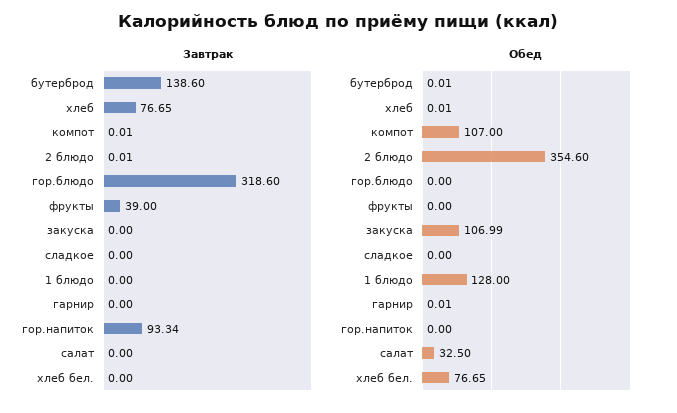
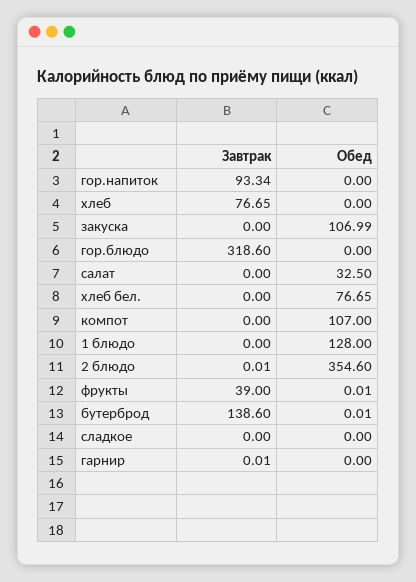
Завтрак, компот: 0.01 -> 0
Завтрак, гарнир: 0 -> 0.01
Обед, хлеб: 0.01 -> 0
Обед, фрукты: 0 -> 0.01
Обед, гарнир: 0.01 -> 0

